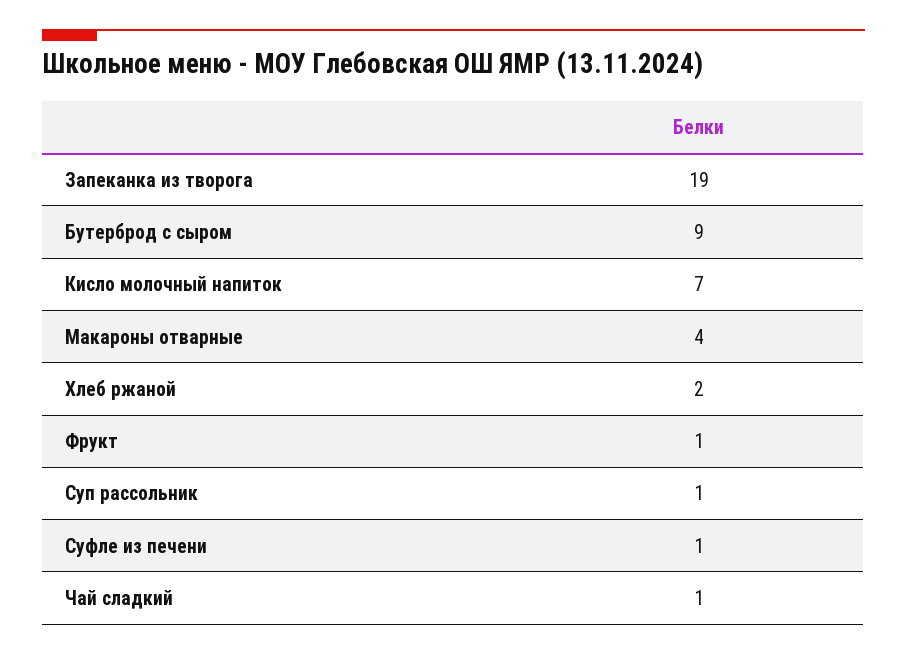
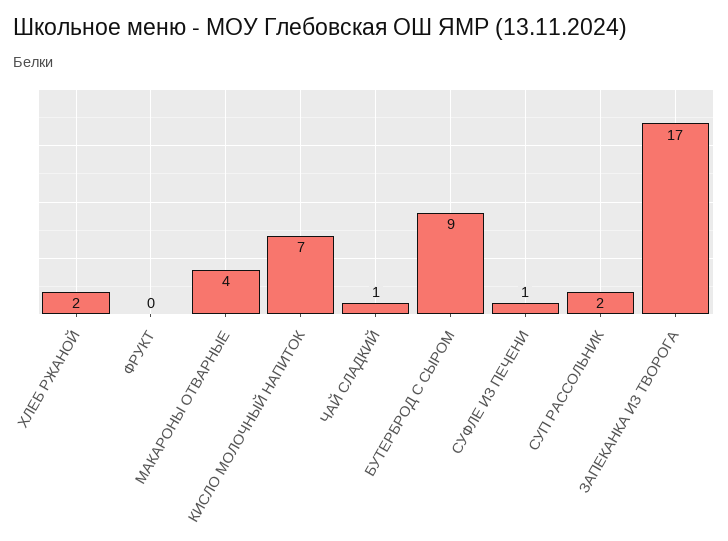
Запеканка из творога: 19 -> 17
Фрукт: 1 -> 0
Суп рассольник: 1 -> 2

